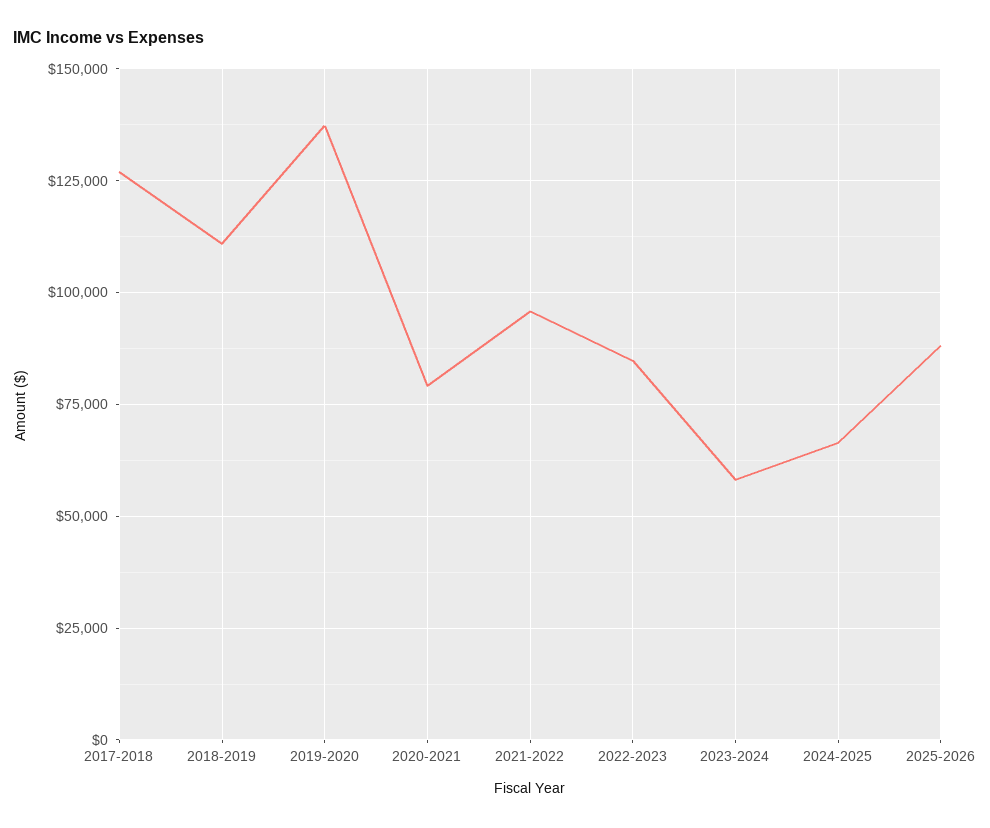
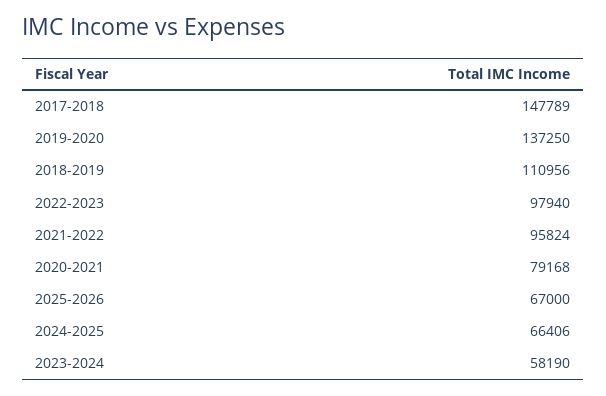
2017-2018: 127500 -> 147789
2022-2023: 85000 -> 97940
2025-2026: 87500 -> 67000

